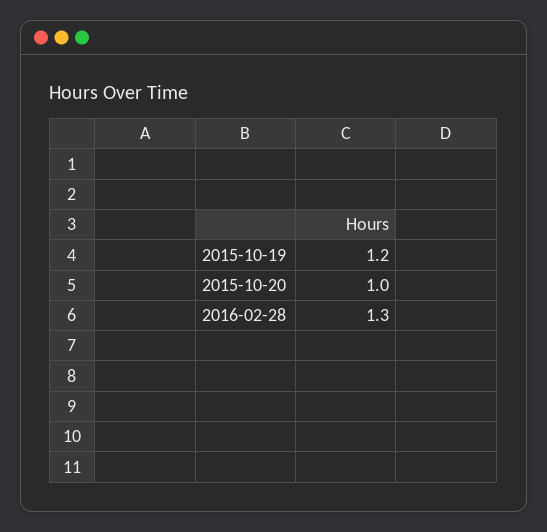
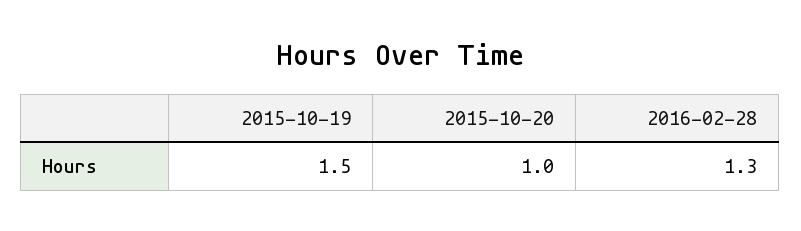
2015-10-19: 1.2 -> 1.5

